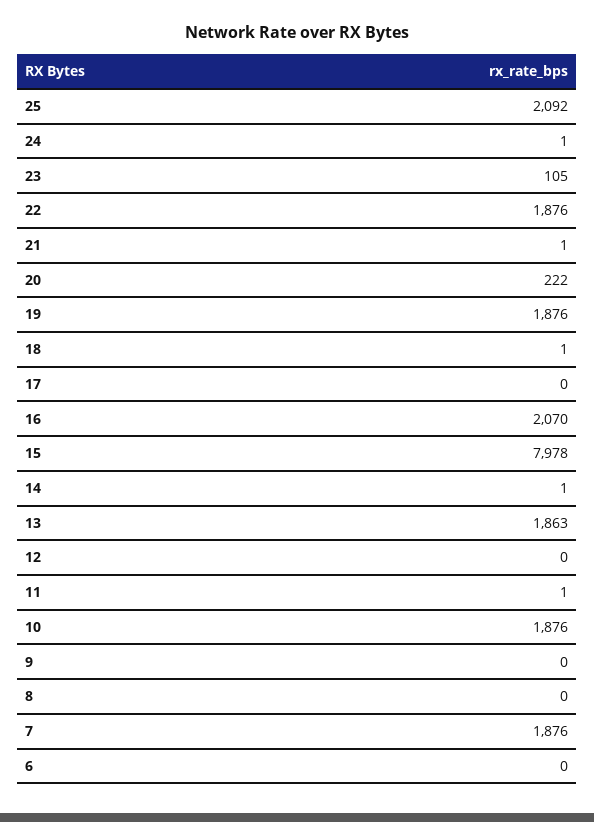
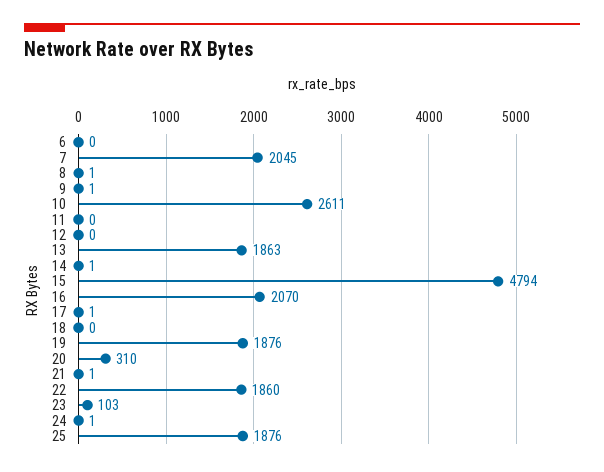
25: 2092 -> 1876
23: 105 -> 103
22: 1876 -> 1860
20: 222 -> 310
18: 1 -> 0
17: 0 -> 1
15: 7978 -> 4794
11: 1 -> 0
10: 1876 -> 2611
9: 0 -> 1
8: 0 -> 1
7: 1876 -> 2045

